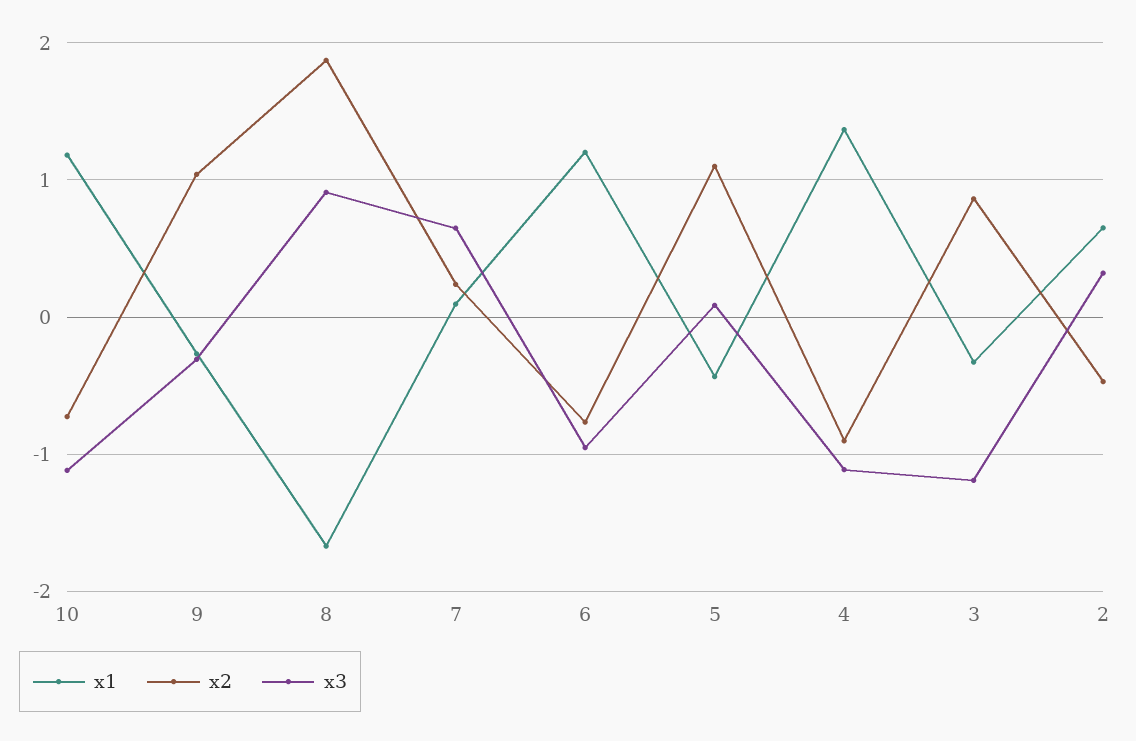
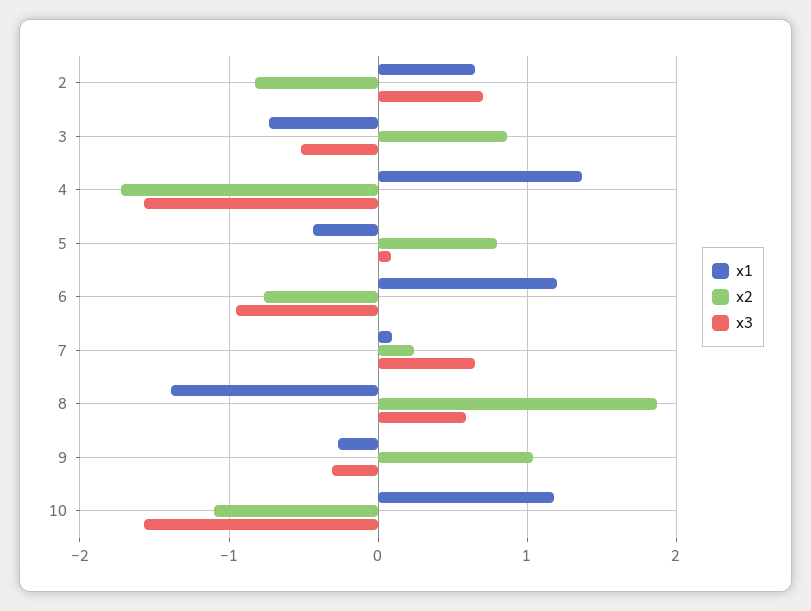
x2, 10: -0.7 -> -1.1
x3, 10: -1.1 -> -1.6
x1, 8: -1.7 -> -1.4
x3, 8: 0.9 -> 0.6
x2, 5: 1.1 -> 0.8
x2, 4: -0.9 -> -1.7
x3, 4: -1.1 -> -1.6
x1, 3: -0.3 -> -0.7
x3, 3: -1.2 -> -0.5
x2, 2: -0.5 -> -0.8
x3, 2: 0.3 -> 0.7

